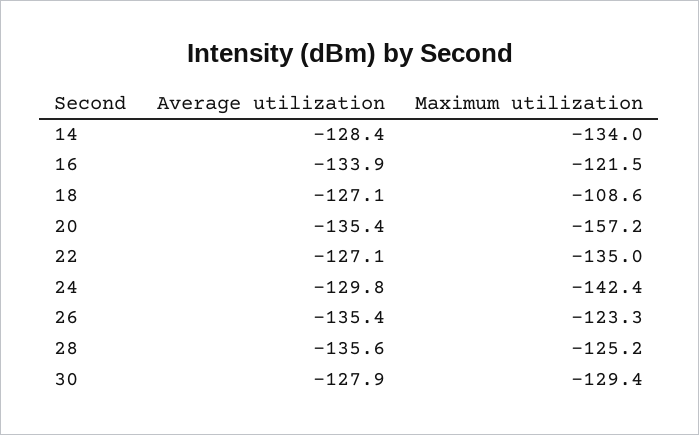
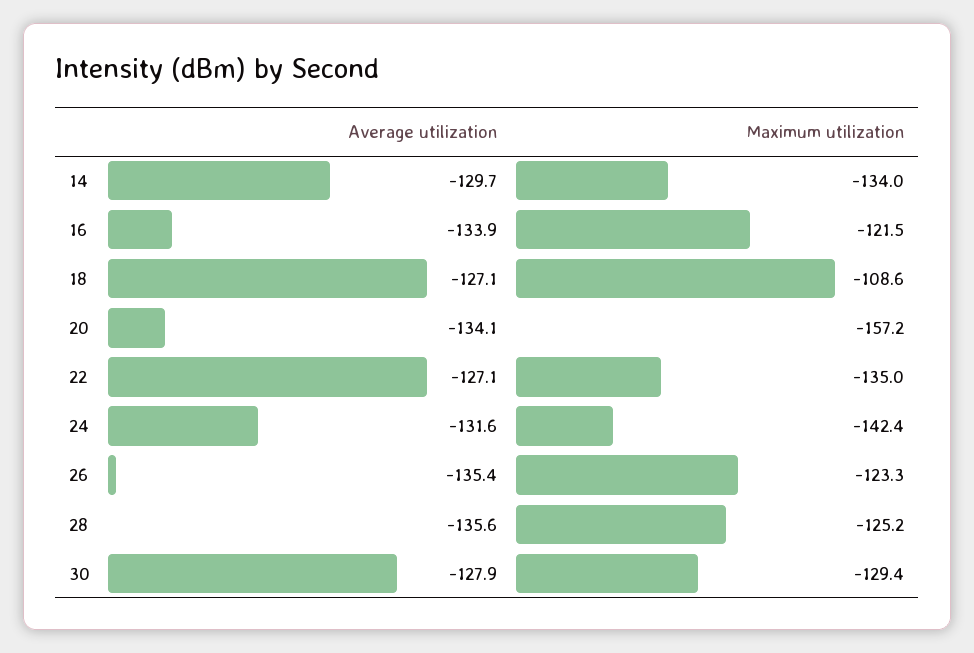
Average utilization, 14: -128.4 -> -129.7
Average utilization, 20: -135.4 -> -134.1
Average utilization, 24: -129.8 -> -131.6

